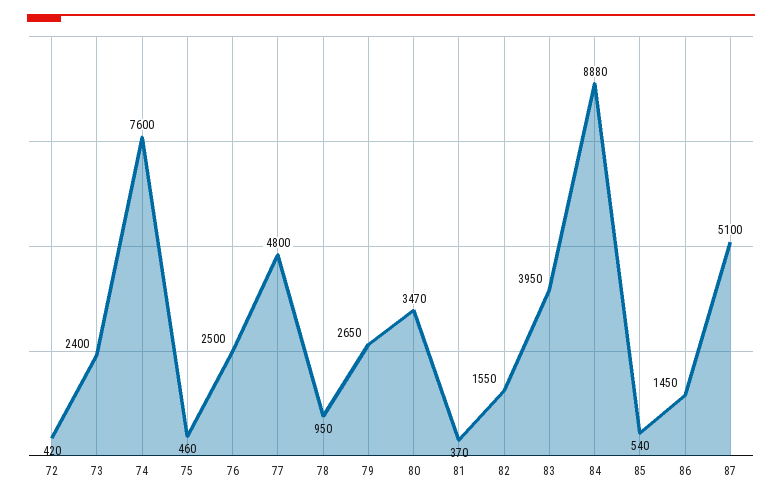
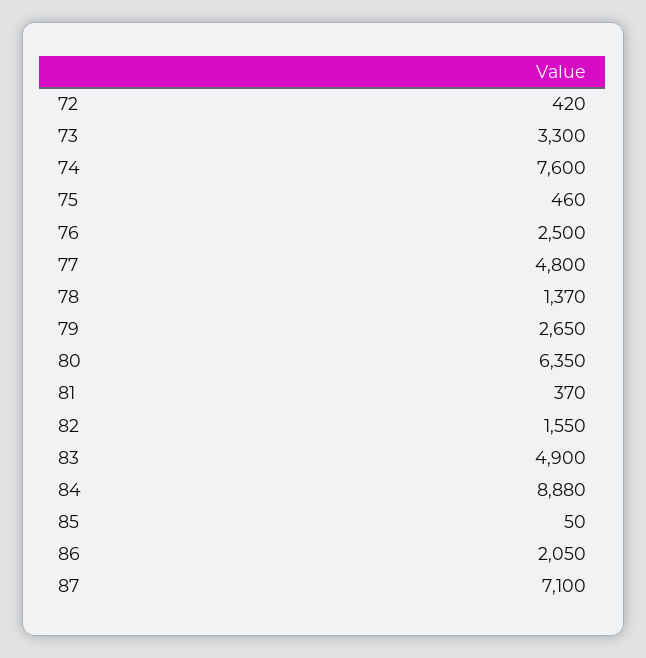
73: 2400 -> 3300
78: 950 -> 1370
80: 3470 -> 6350
83: 3950 -> 4900
85: 540 -> 50
86: 1450 -> 2050
87: 5100 -> 7100

